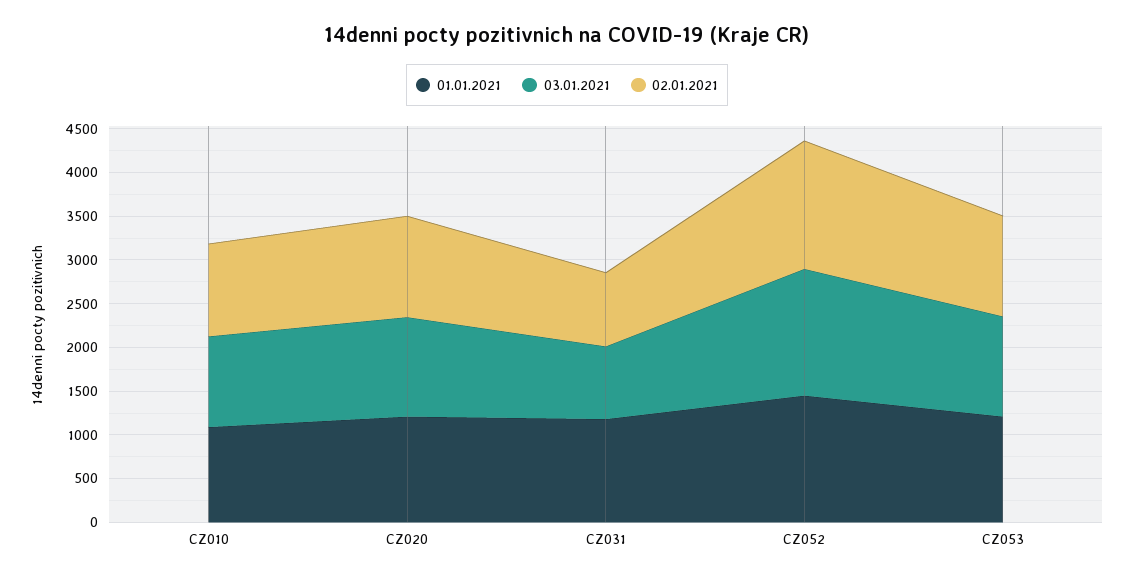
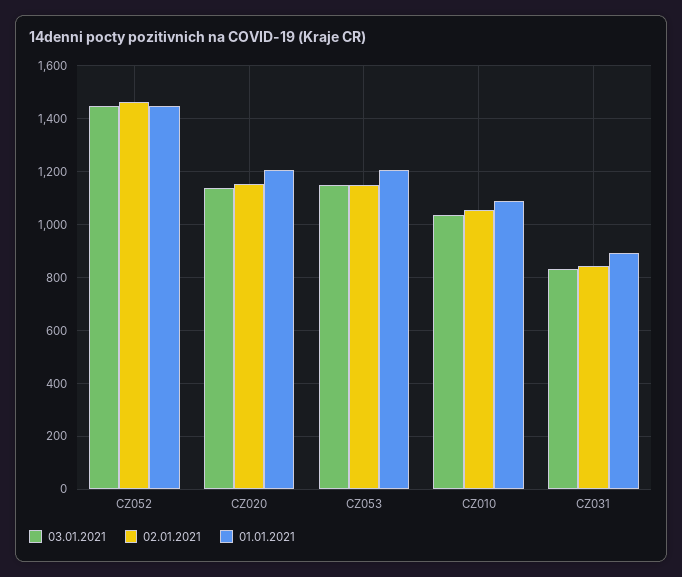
01.01.2021, CZ031: 1200 -> 900

